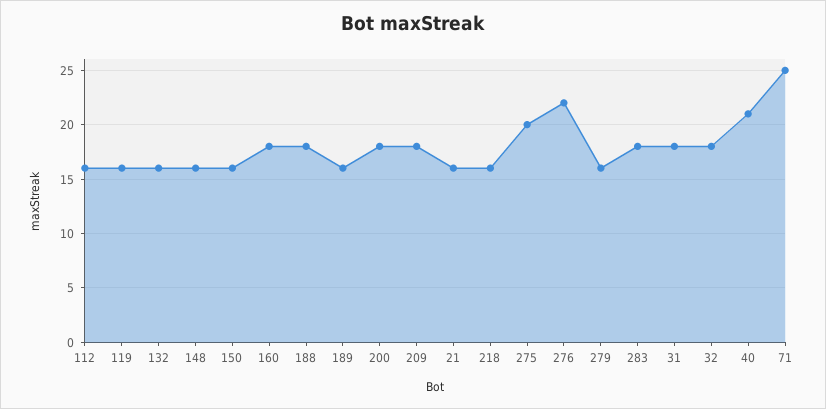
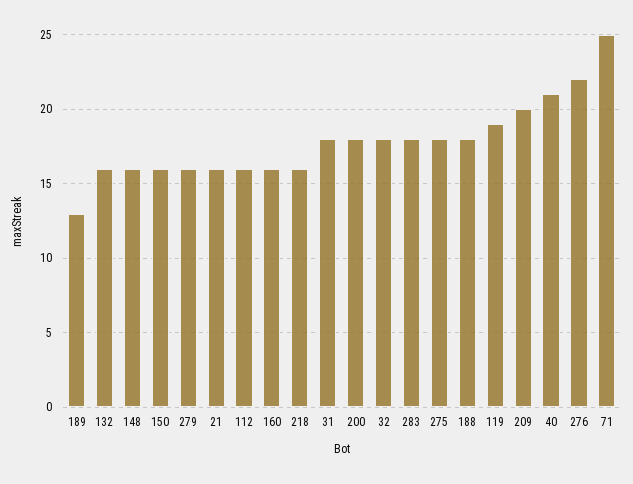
119: 16 -> 19
160: 18 -> 16
189: 16 -> 13
209: 18 -> 20
275: 20 -> 18

